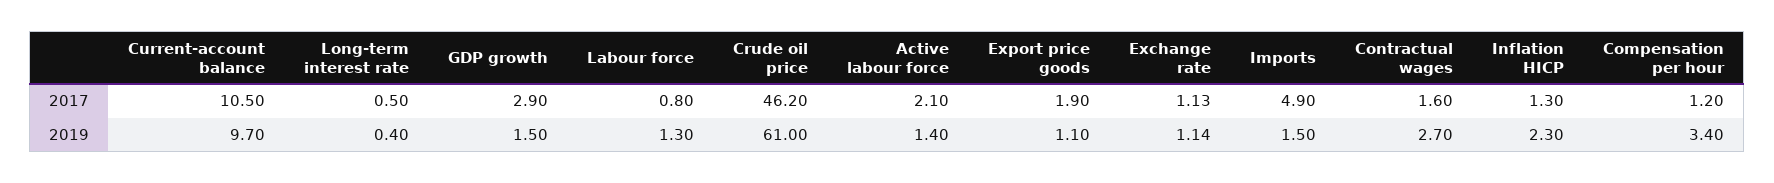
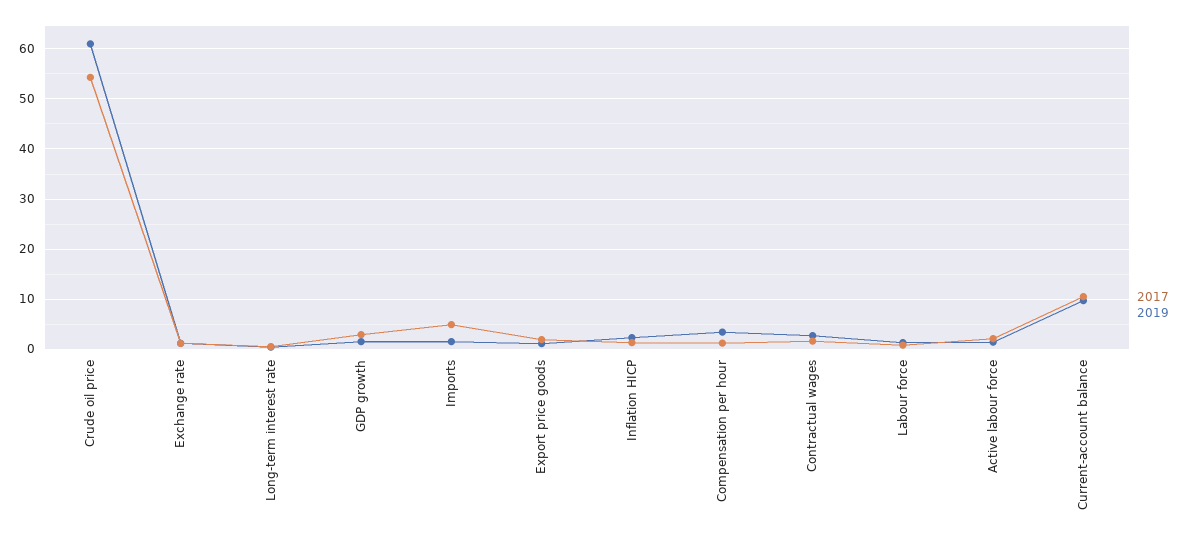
2017, Crude oil price: 46.2 -> 54

